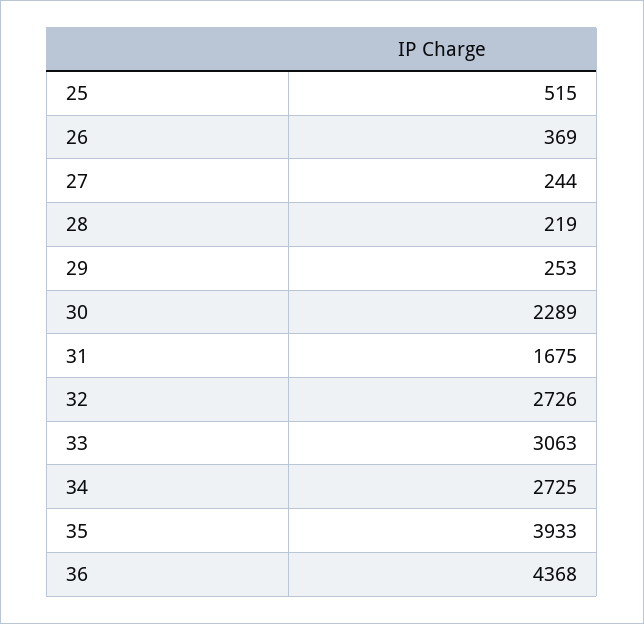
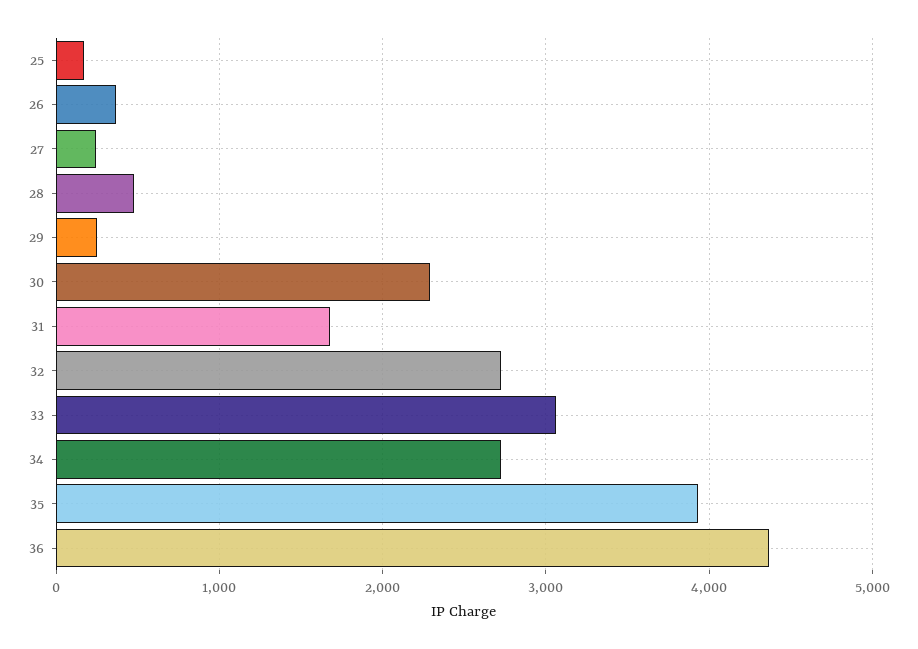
25: 515 -> 200
28: 219 -> 500

